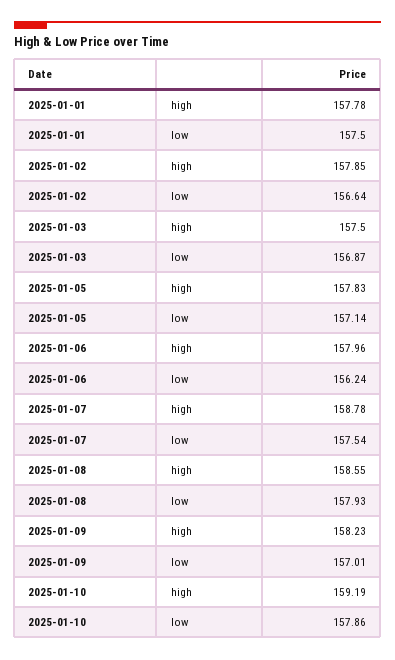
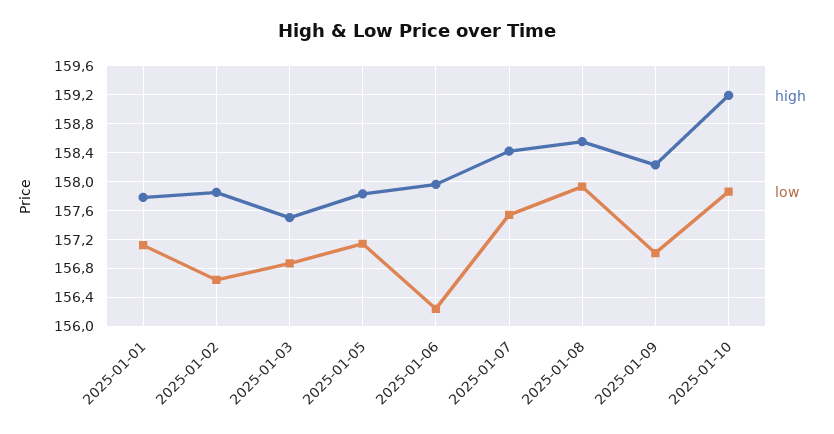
low, 2025-01-01: 157.5 -> 157.1
high, 2025-01-07: 158.78 -> 158.4

